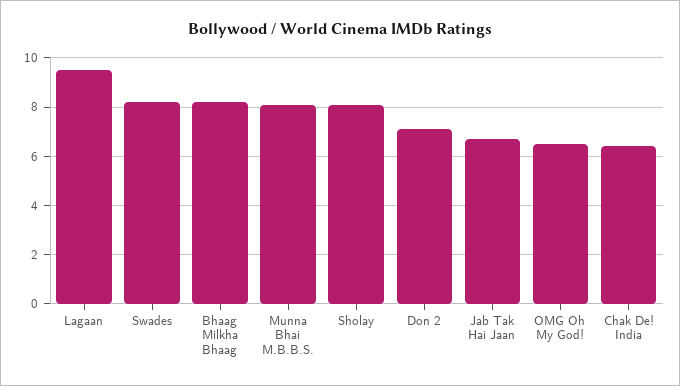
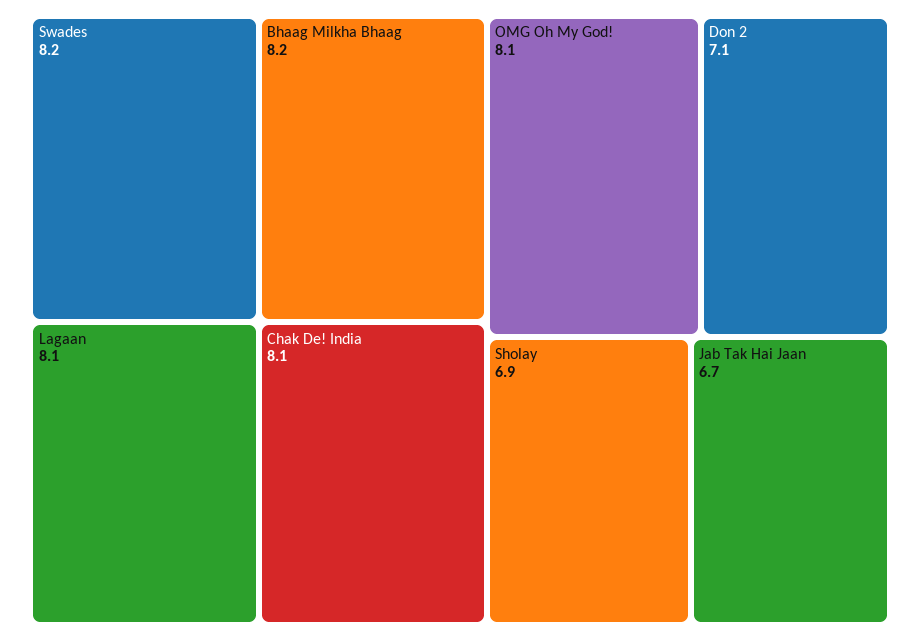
Lagaan: 9.5 -> 8.1
Munna Bhai M.B.B.S.: 8 -> none
Sholay: 8 -> 6.9
OMG Oh My God!: 6.5 -> 8.1
Chak De! India: 6.5 -> 8.1

